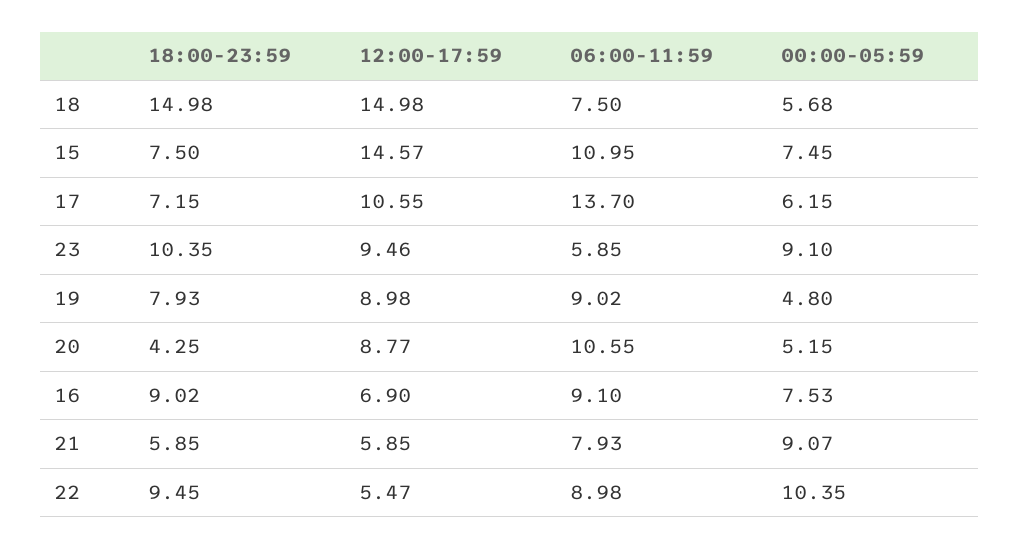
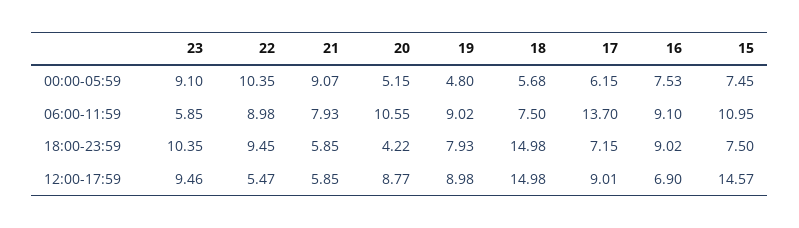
12:00-17:59, 17: 10.55 -> 9.01
18:00-23:59, 20: 4.25 -> 4.22

